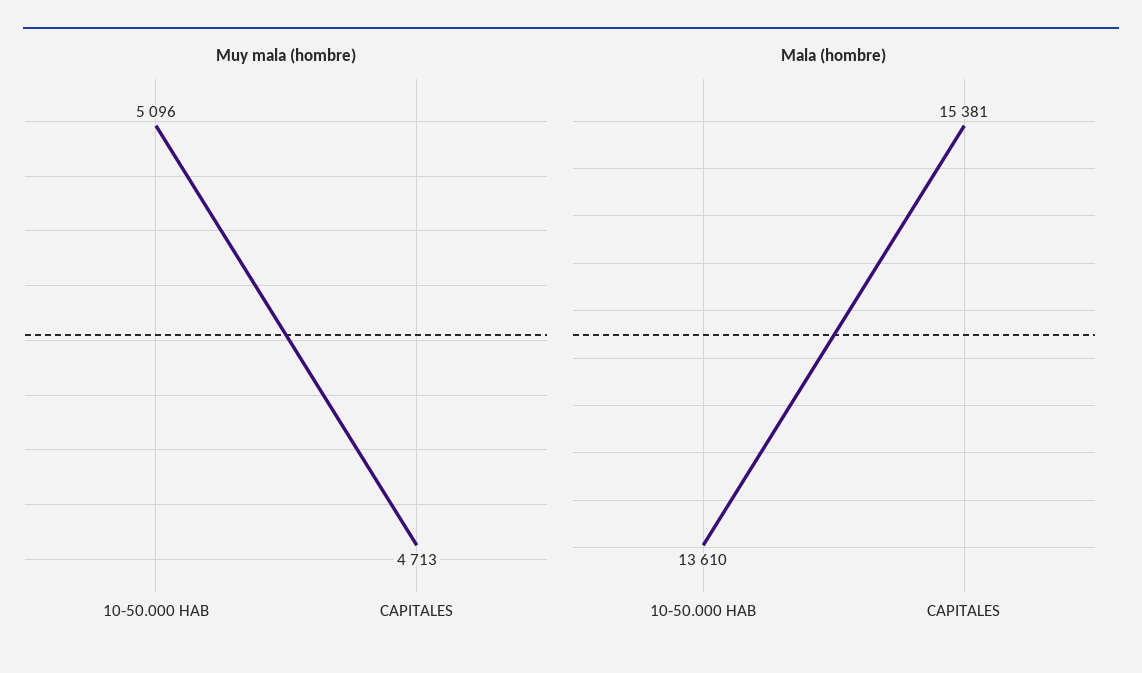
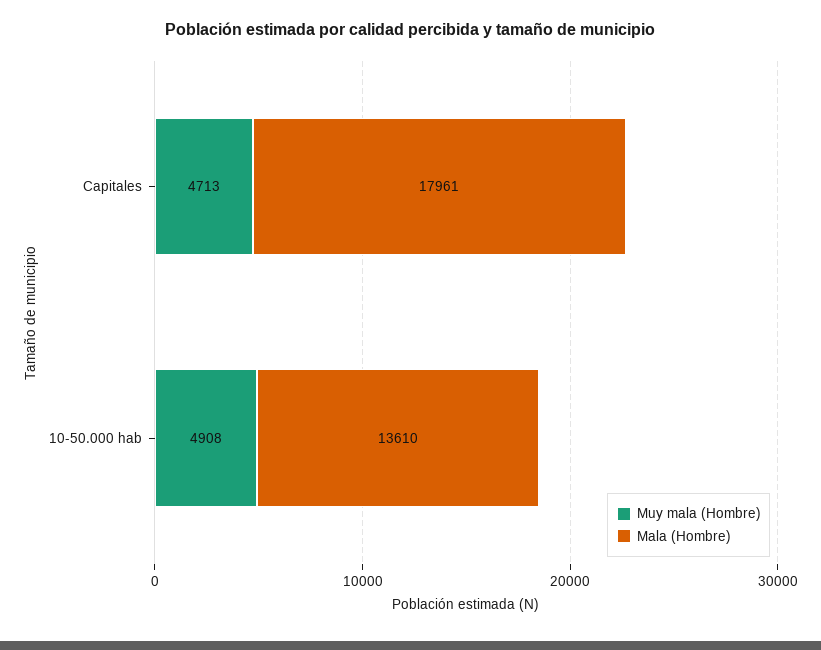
Muy mala (hombre), 10-50.000 HAB: 5096 -> 4908
Mala (hombre), CAPITALES: 15381 -> 17961

